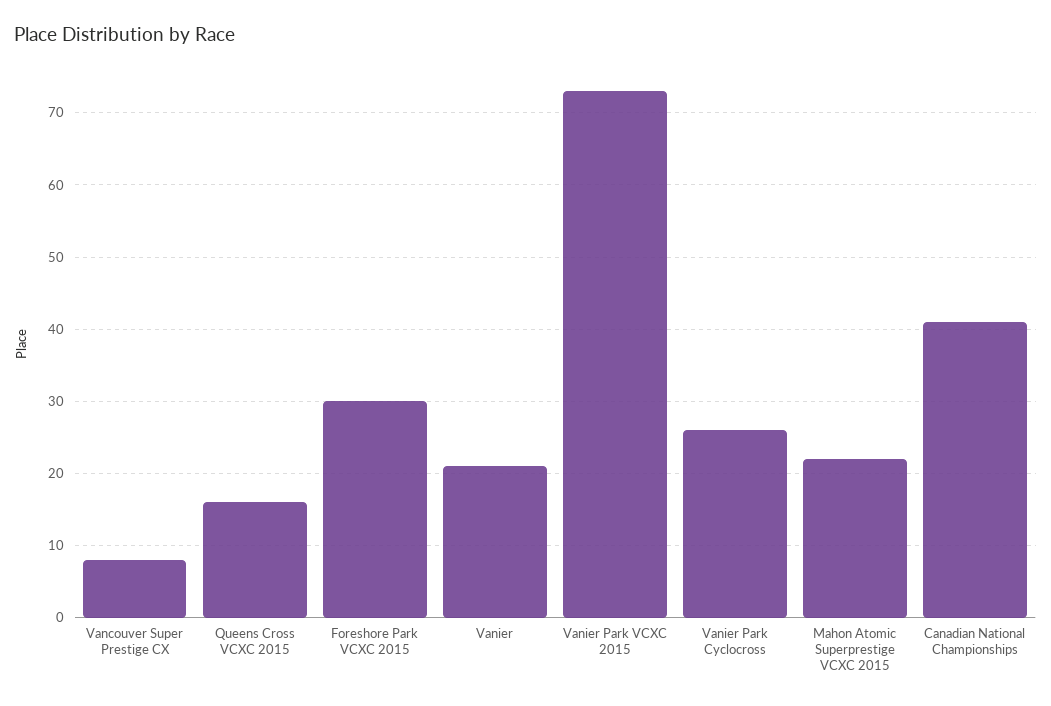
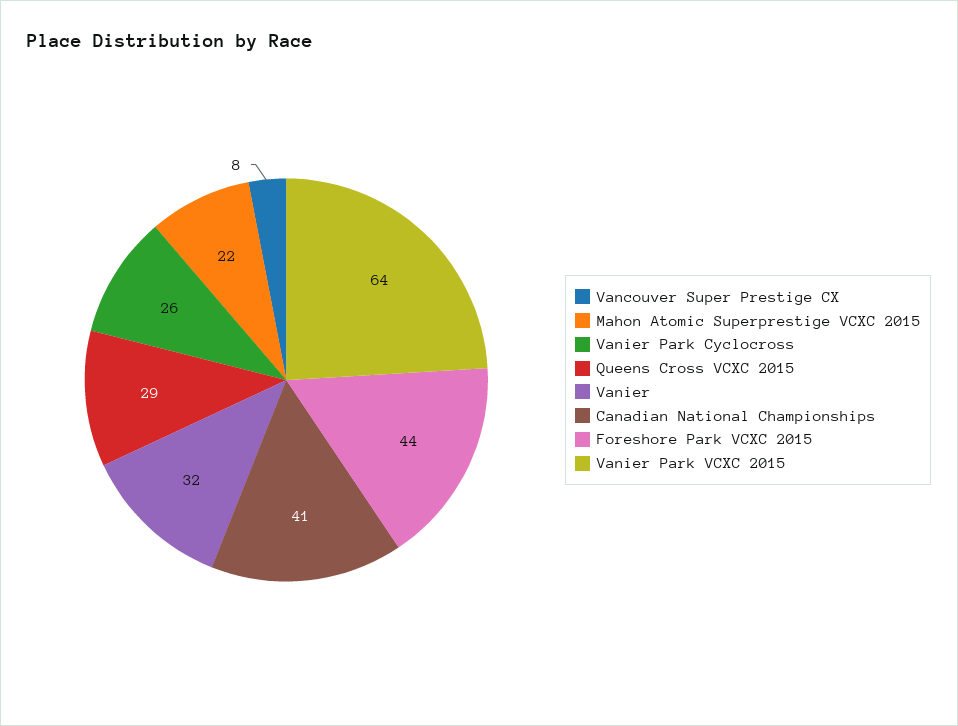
Queens Cross VCXC 2015: 16 -> 29
Foreshore Park VCXC 2015: 30 -> 44
Vanier: 21 -> 32
Vanier Park VCXC 2015: 73 -> 64

